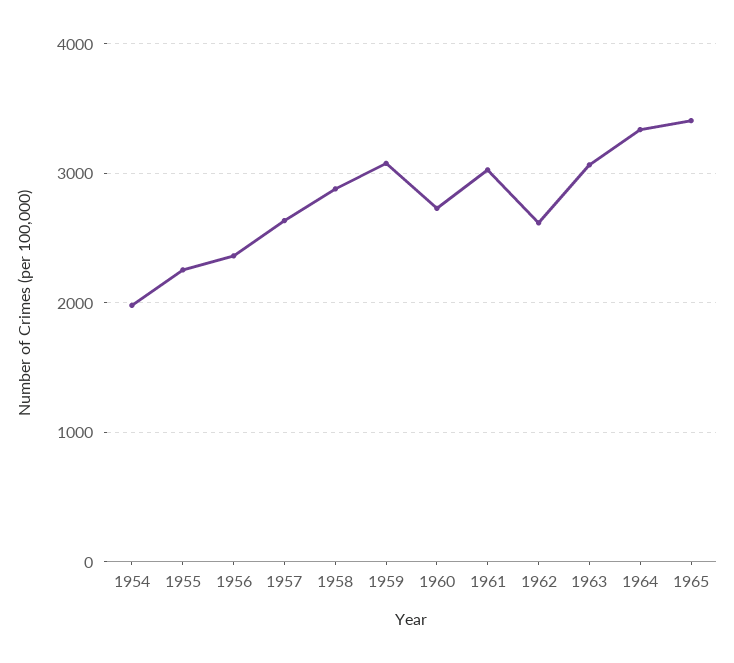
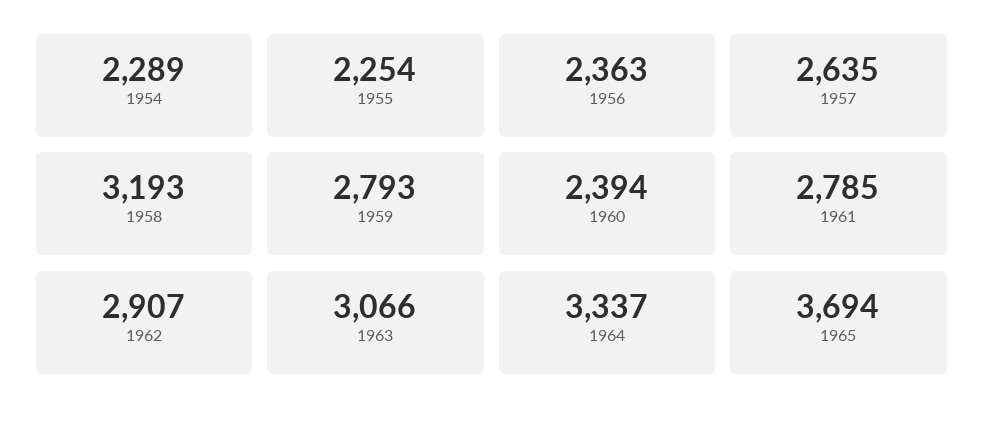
1954: 2000 -> 2289
1958: 2900 -> 3193
1959: 3100 -> 2793
1960: 2700 -> 2394
1961: 3000 -> 2785
1962: 2600 -> 2907
1965: 3400 -> 3694

